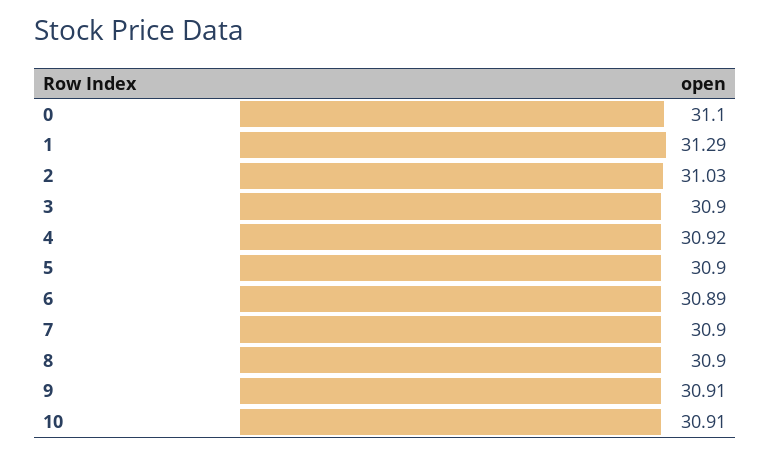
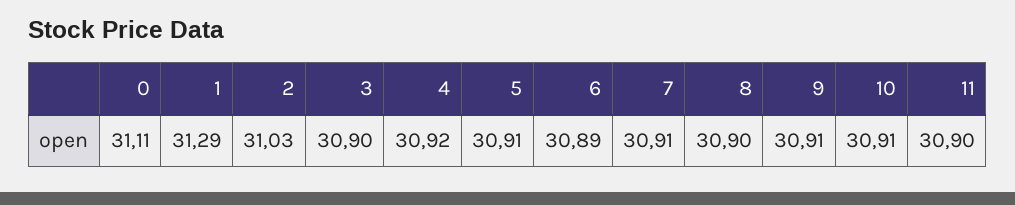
0: 31.1 -> 31.11
5: 30.9 -> 30.91
7: 30.9 -> 30.91
11: none -> 30.9

